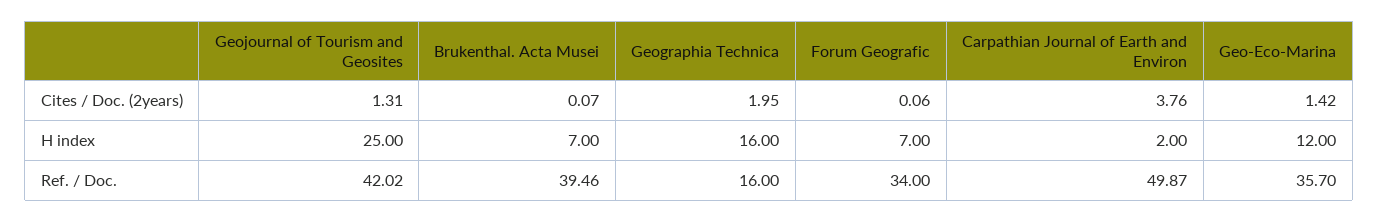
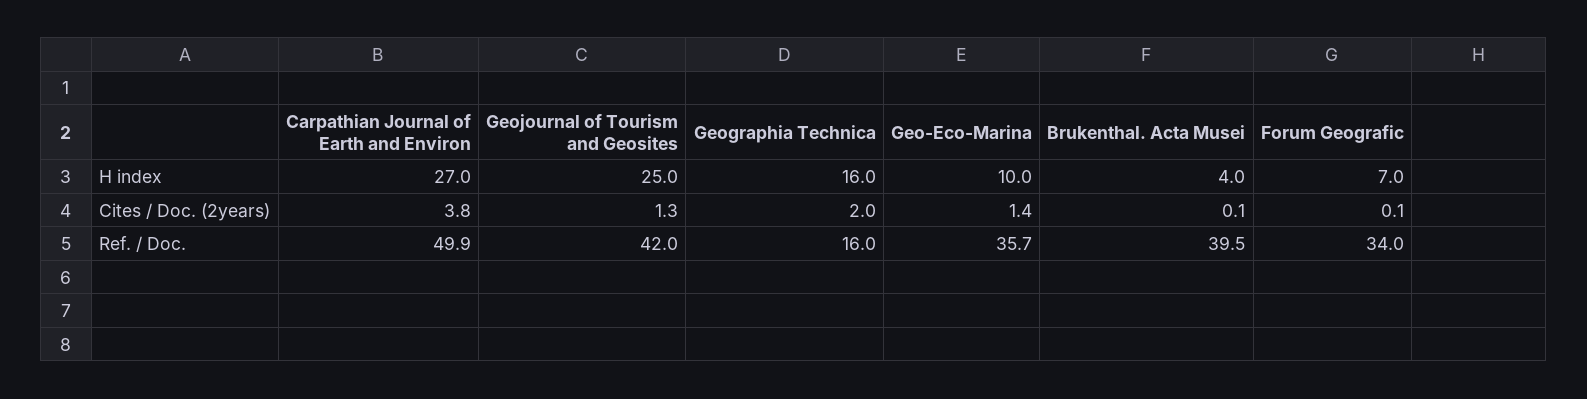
Brukenthal. Acta Musei, H index: 7 -> 4
Carpathian Journal of Earth and Environ, H index: 2 -> 27
Geo-Eco-Marina, H index: 12 -> 10

